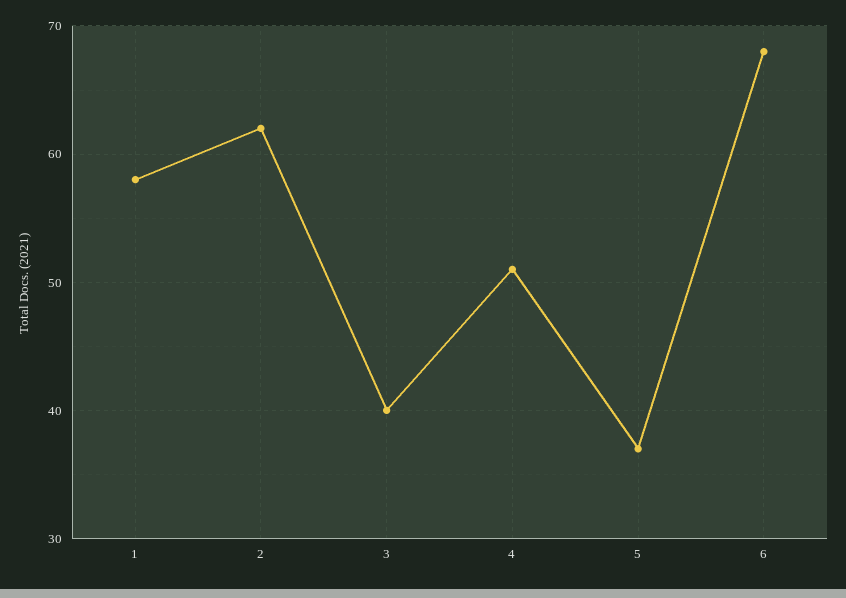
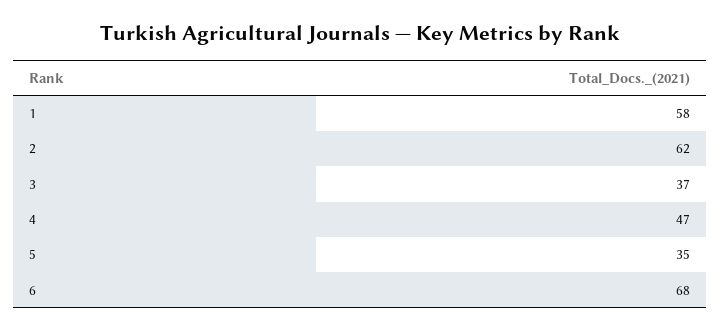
3: 40 -> 37
4: 51 -> 47
5: 37 -> 35

